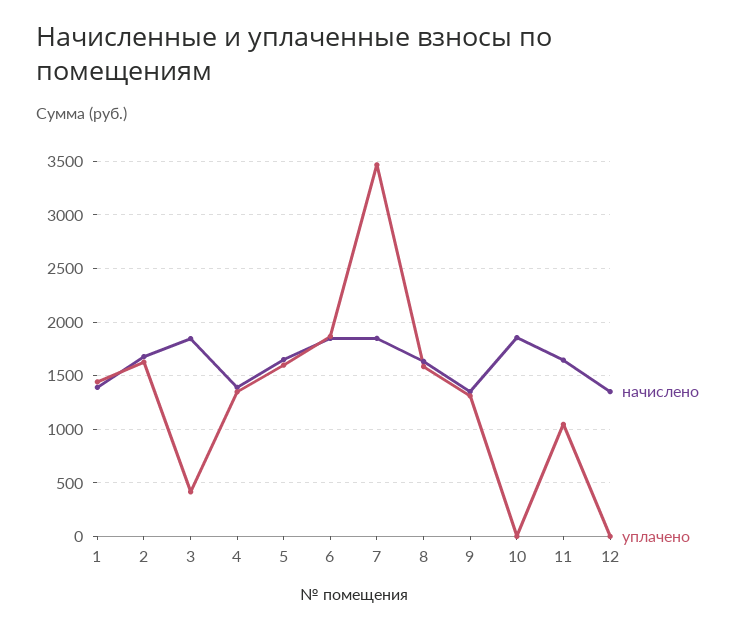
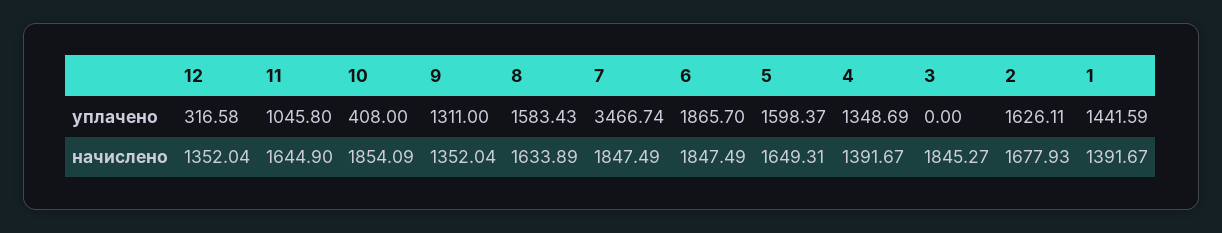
уплачено, 3: 400 -> 0
уплачено, 10: 0 -> 408
уплачено, 12: 0 -> 316.58

